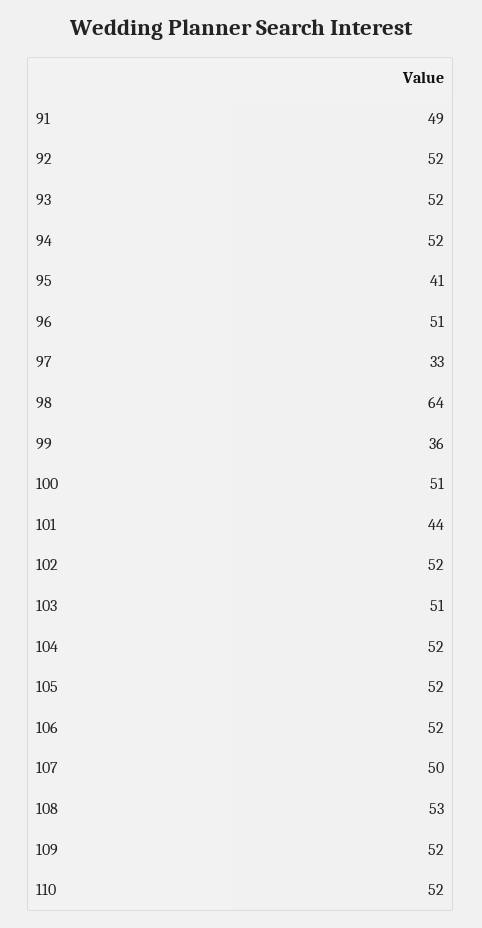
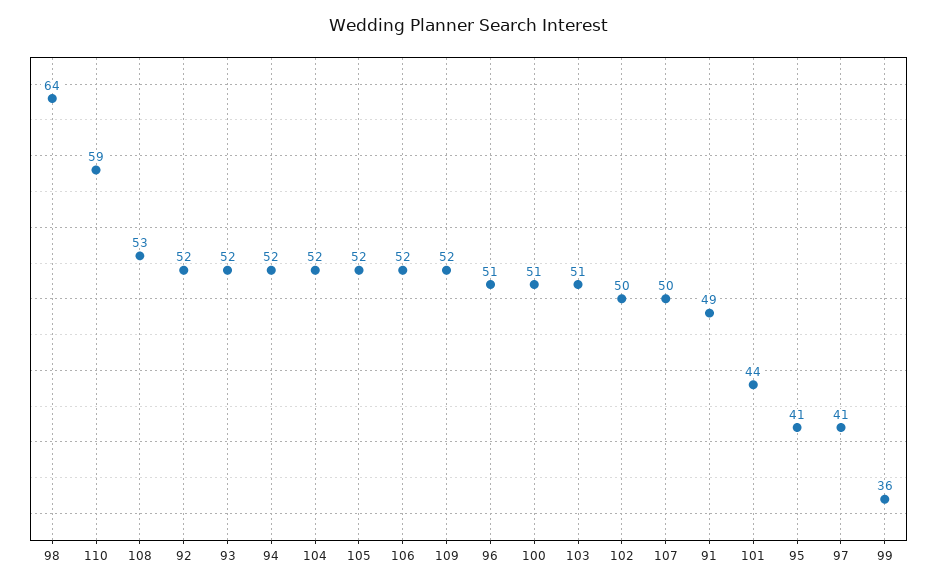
97: 33 -> 41
102: 52 -> 50
110: 52 -> 59

